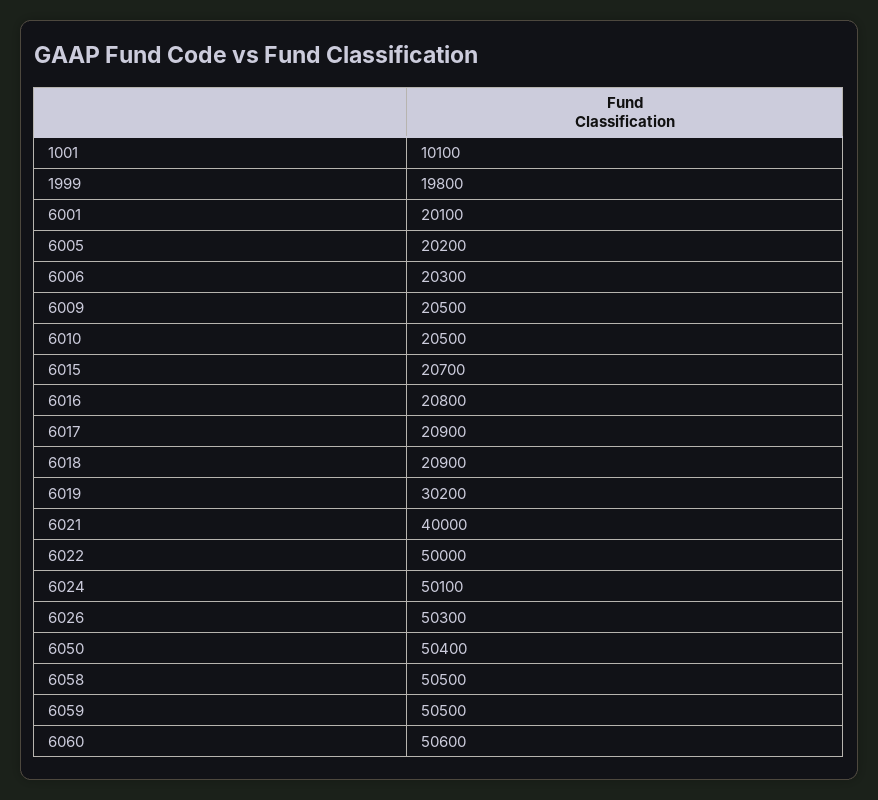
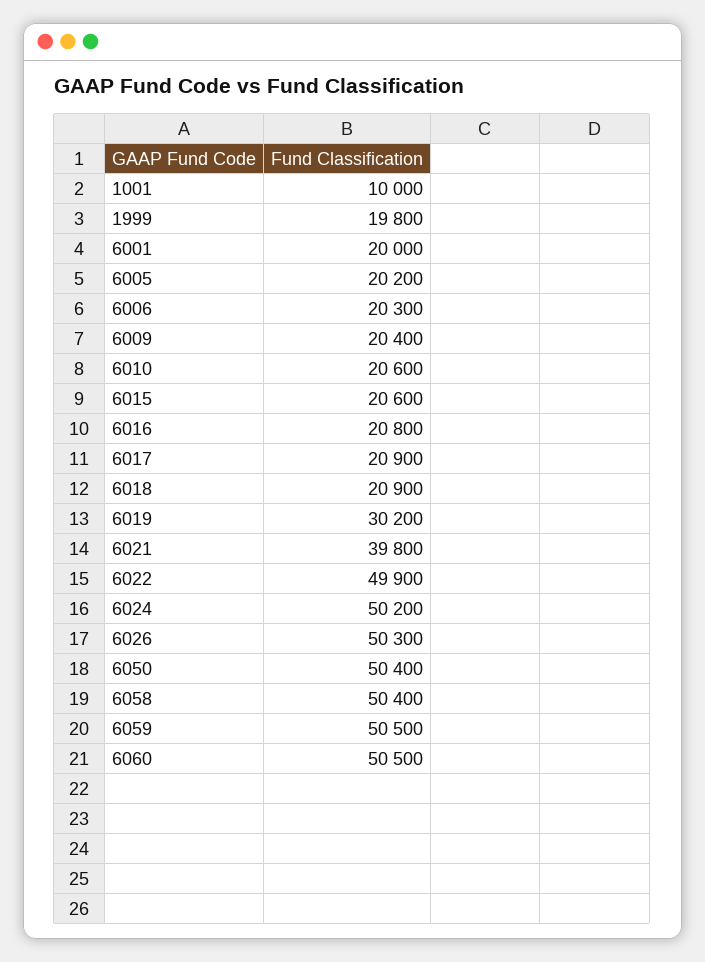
1001: 10100 -> 10000
6001: 20100 -> 20000
6009: 20500 -> 20400
6010: 20500 -> 20600
6015: 20700 -> 20600
6021: 40000 -> 39800
6022: 50000 -> 49900
6024: 50100 -> 50200
6058: 50500 -> 50400
6060: 50600 -> 50500

